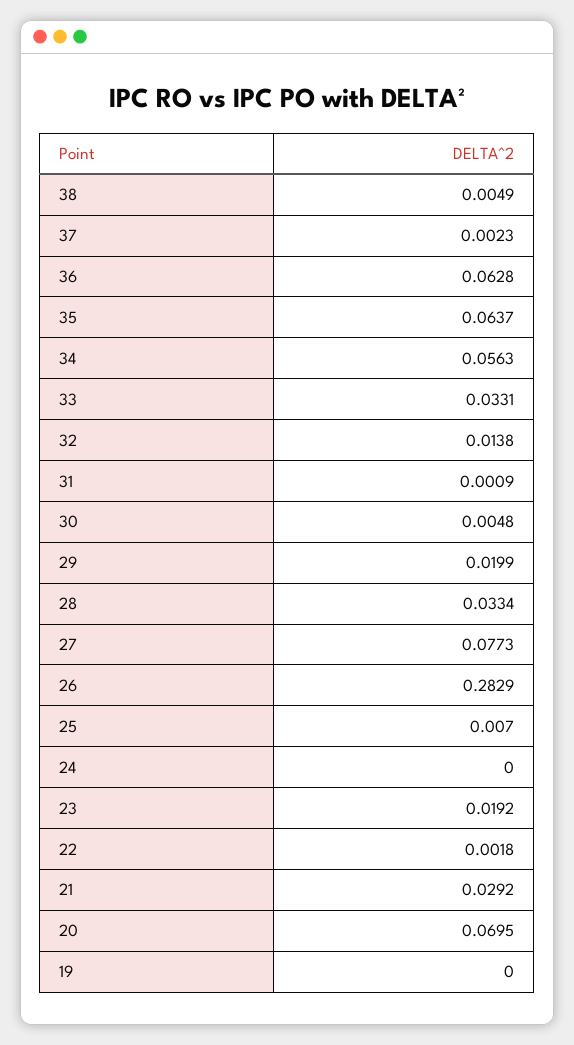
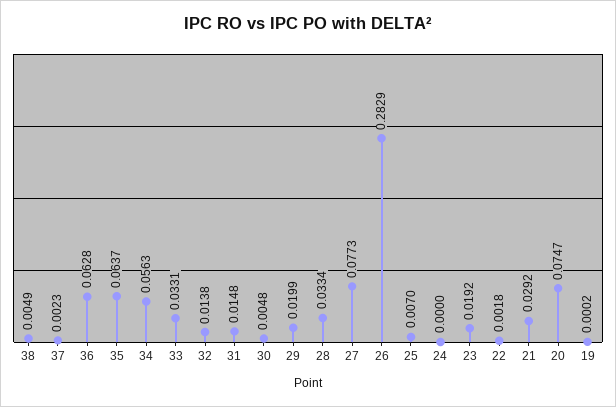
31: 0.0009 -> 0.0148
20: 0.0695 -> 0.0747
19: 0 -> 0.0002

